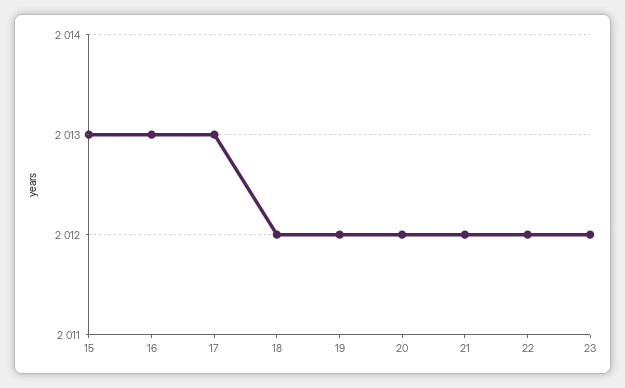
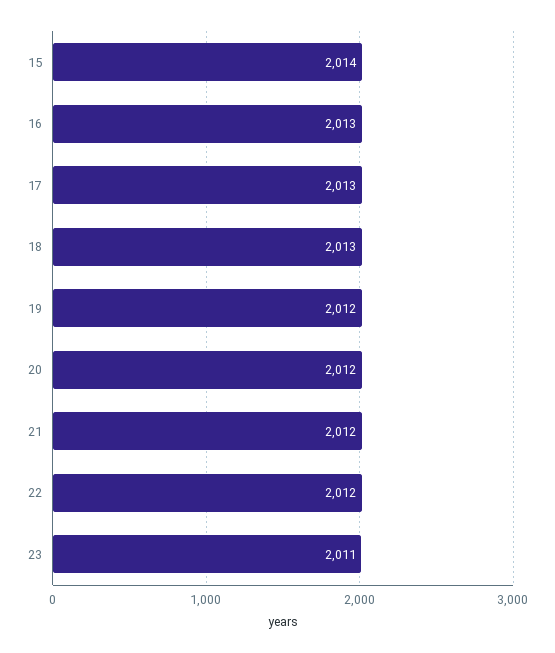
15: 2013 -> 2014
18: 2012 -> 2013
23: 2012 -> 2011

